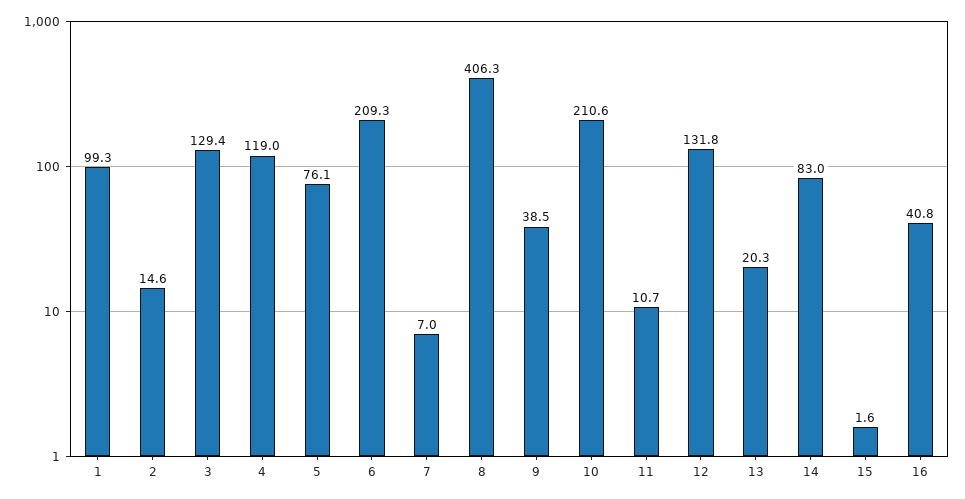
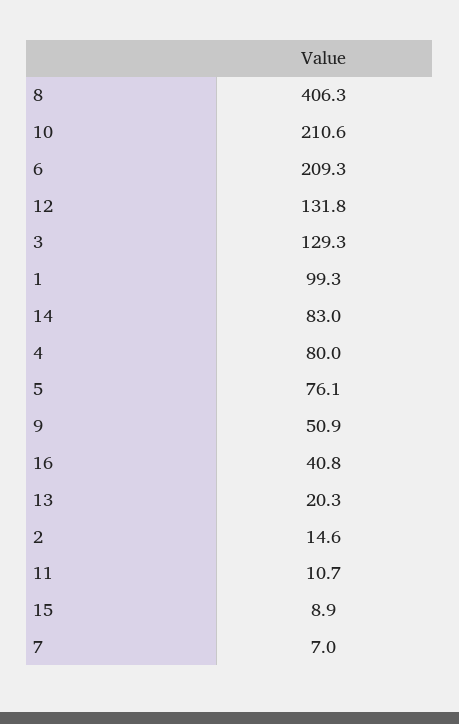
3: 129.4 -> 129.3
4: 119 -> 80
9: 38.5 -> 50.9
15: 1.6 -> 8.9

